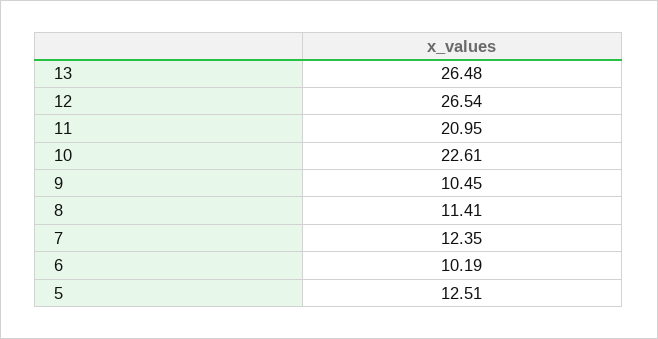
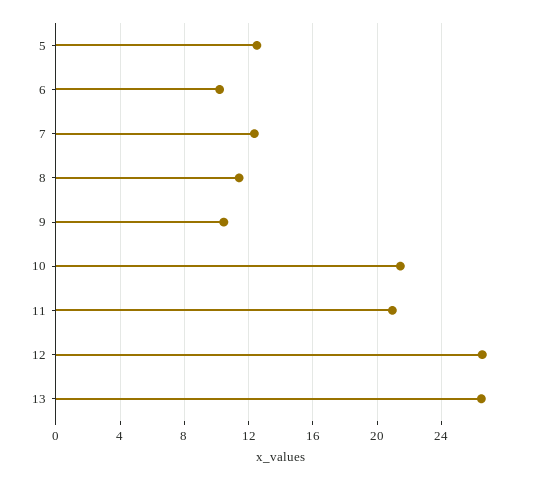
10: 22.61 -> 21.5

